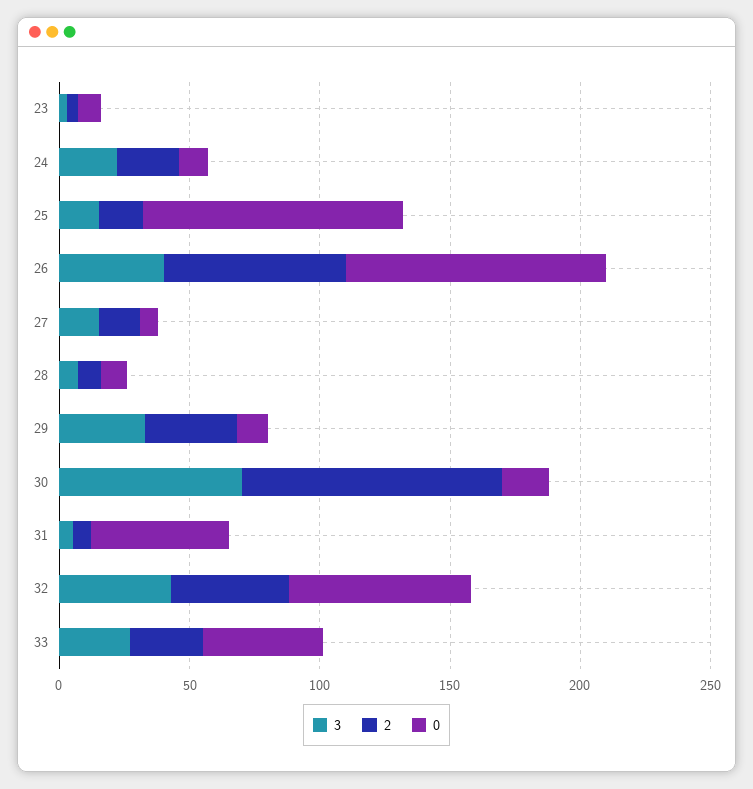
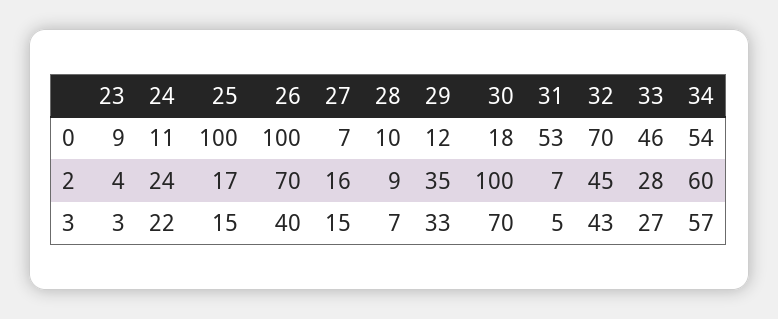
0, 34: none -> 54
2, 34: none -> 60
3, 34: none -> 57

